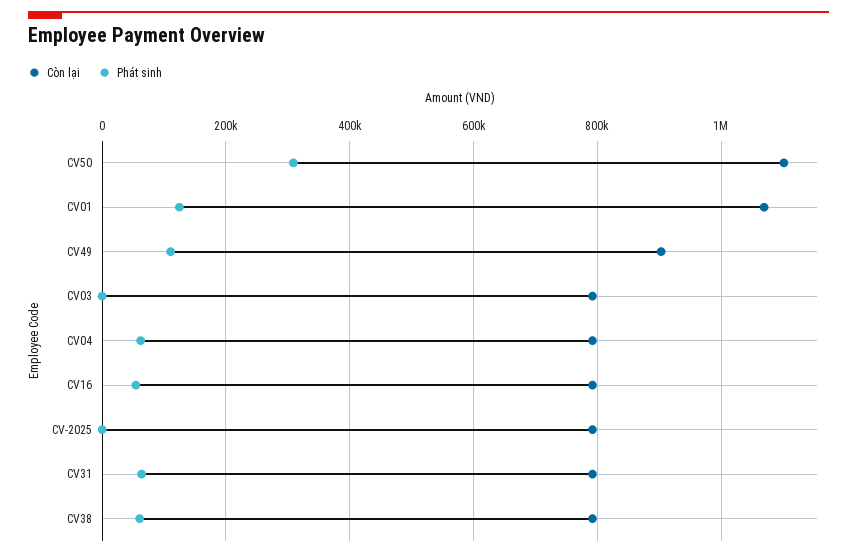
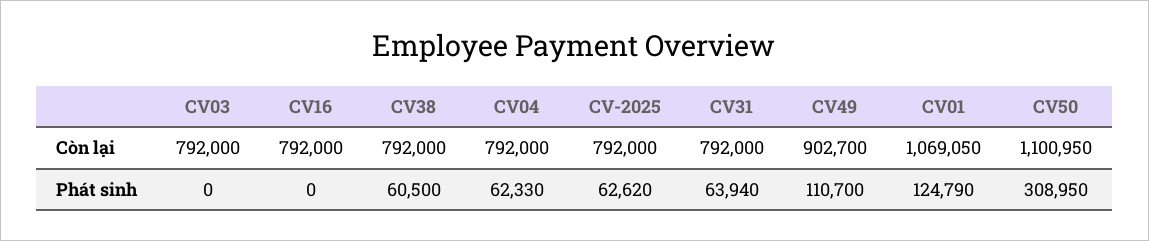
Phát sinh, CV16: 60000 -> 0
Phát sinh, CV-2025: 0 -> 62620

